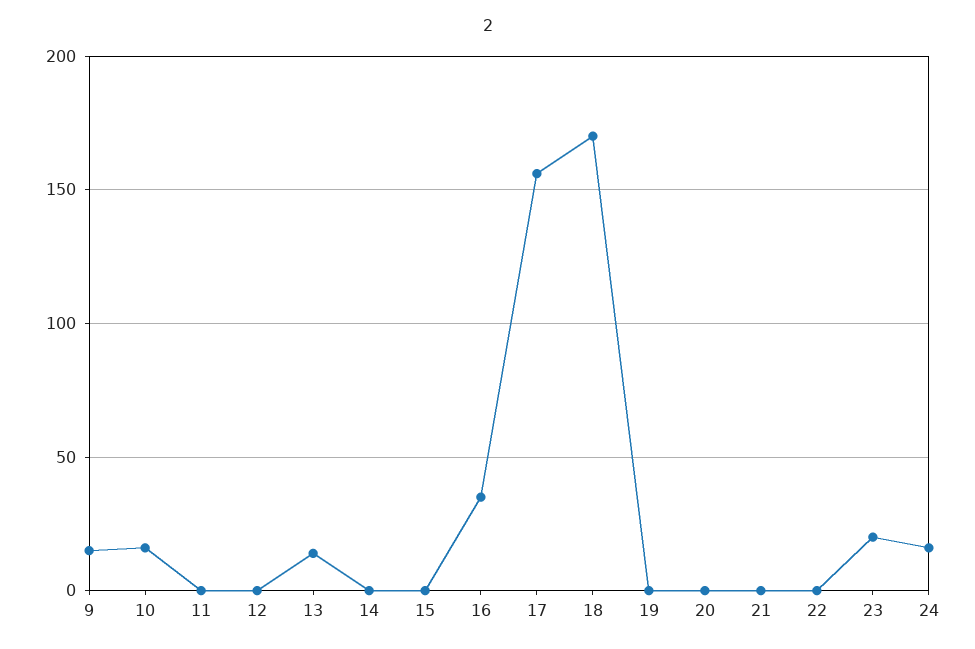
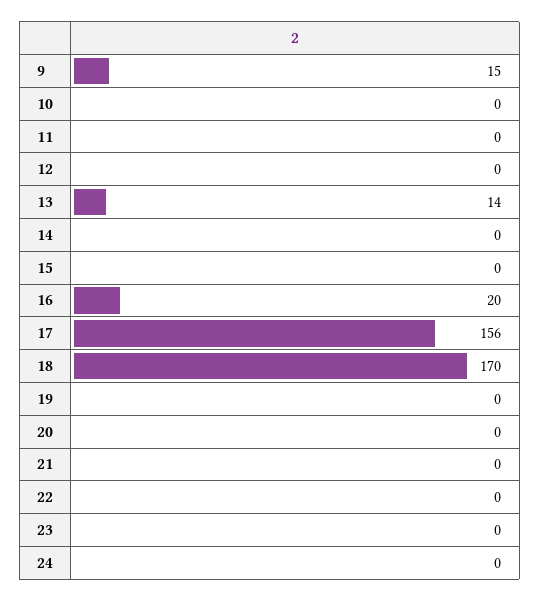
10: 15 -> 0
16: 35 -> 20
23: 20 -> 0
24: 15 -> 0

